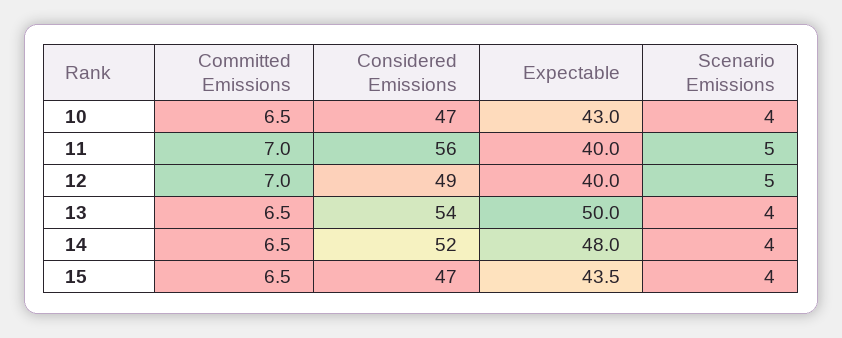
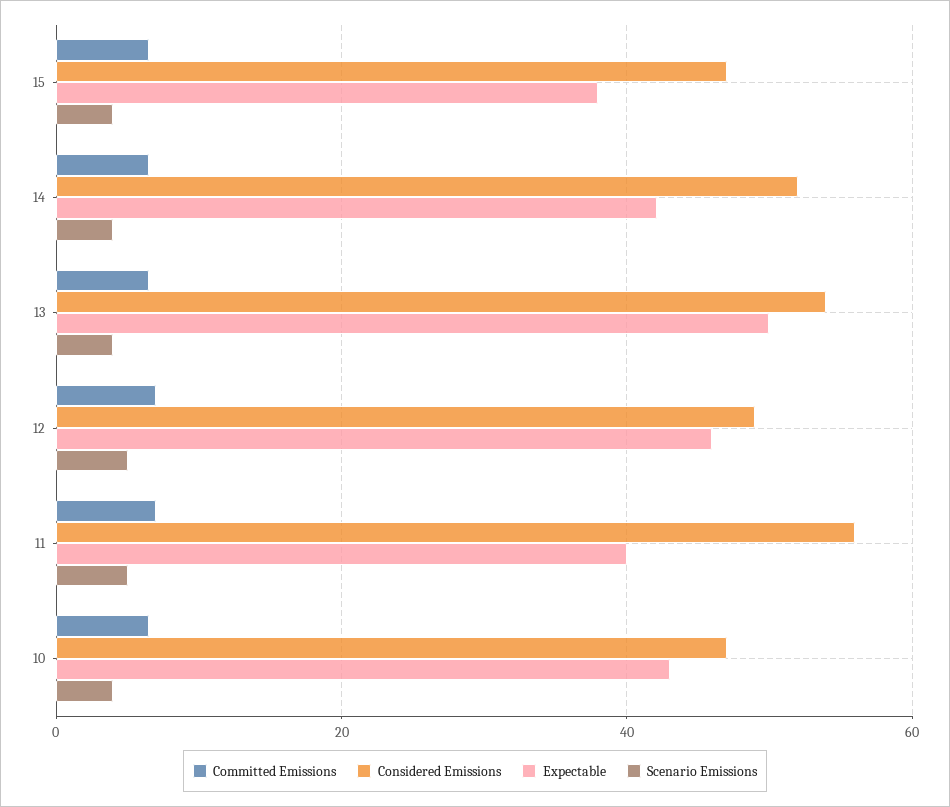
Expectable, 12: 40 -> 46
Expectable, 14: 48 -> 42
Expectable, 15: 43.5 -> 38

